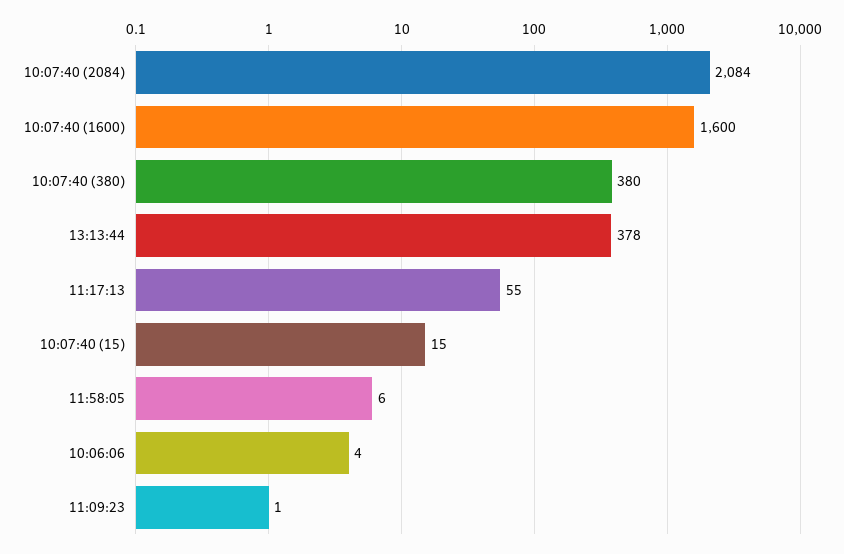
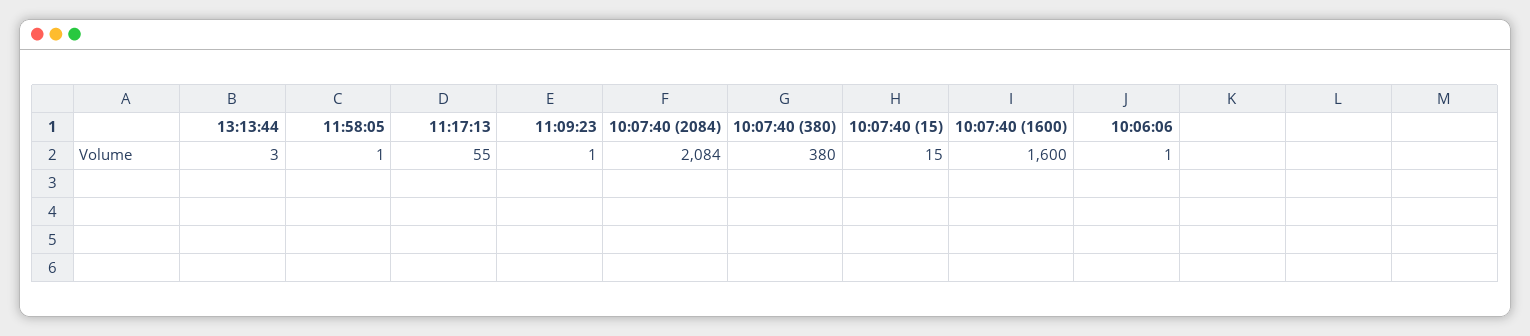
13:13:44: 378 -> 3
11:58:05: 6 -> 1
10:06:06: 4 -> 1

